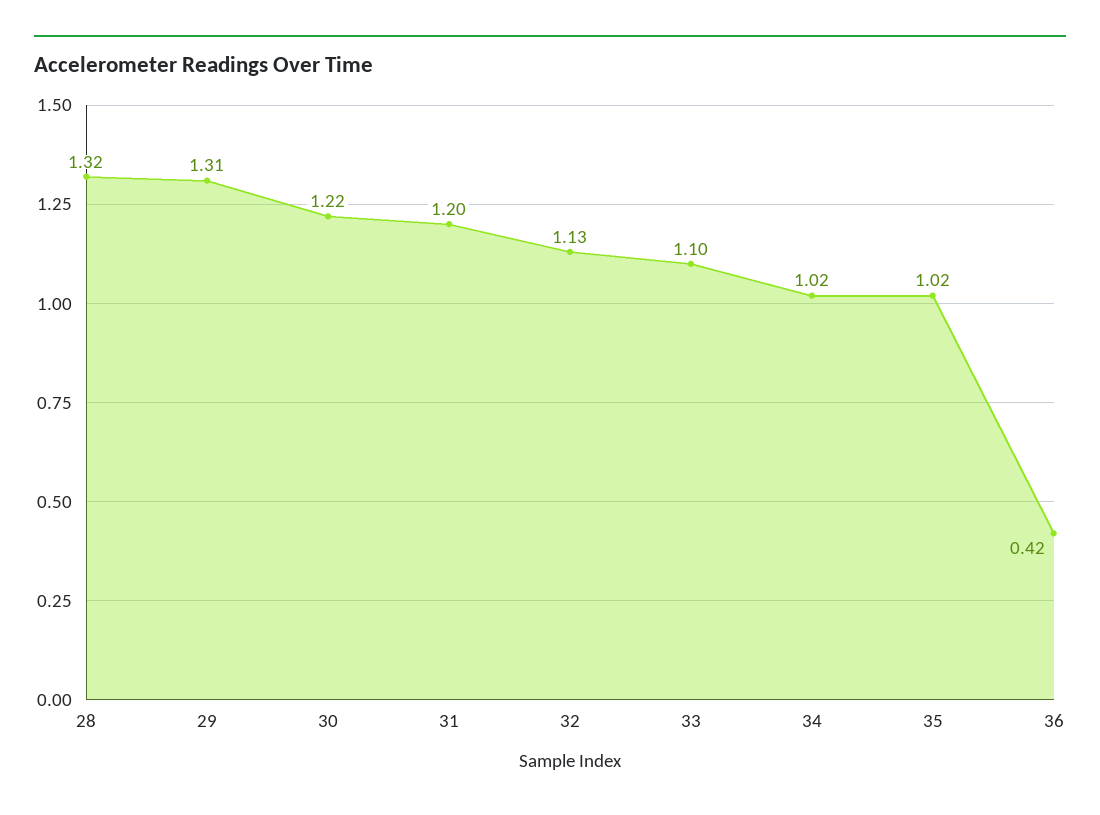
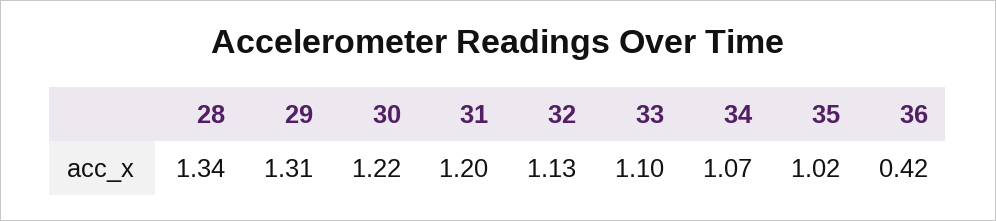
28: 1.32 -> 1.34
34: 1.02 -> 1.07

